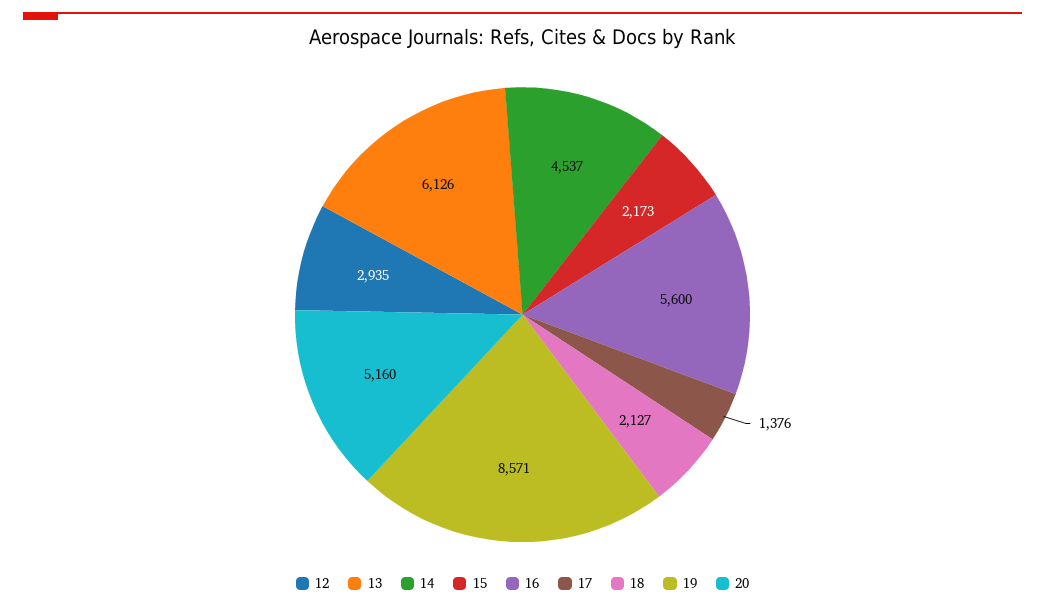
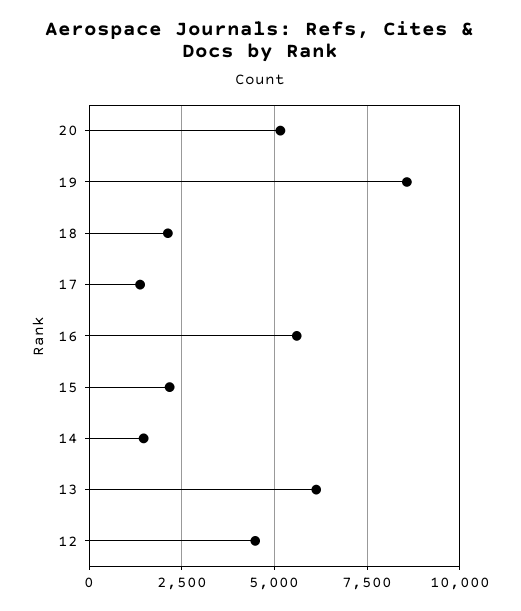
12: 2935 -> 4500
14: 4537 -> 1500

